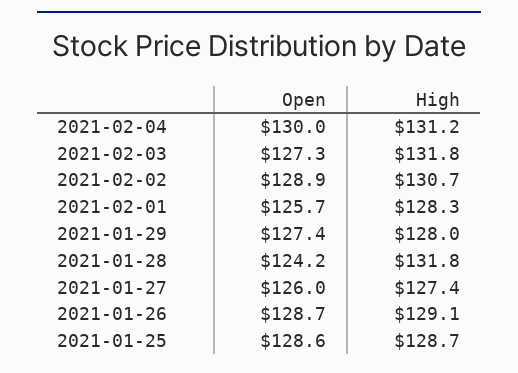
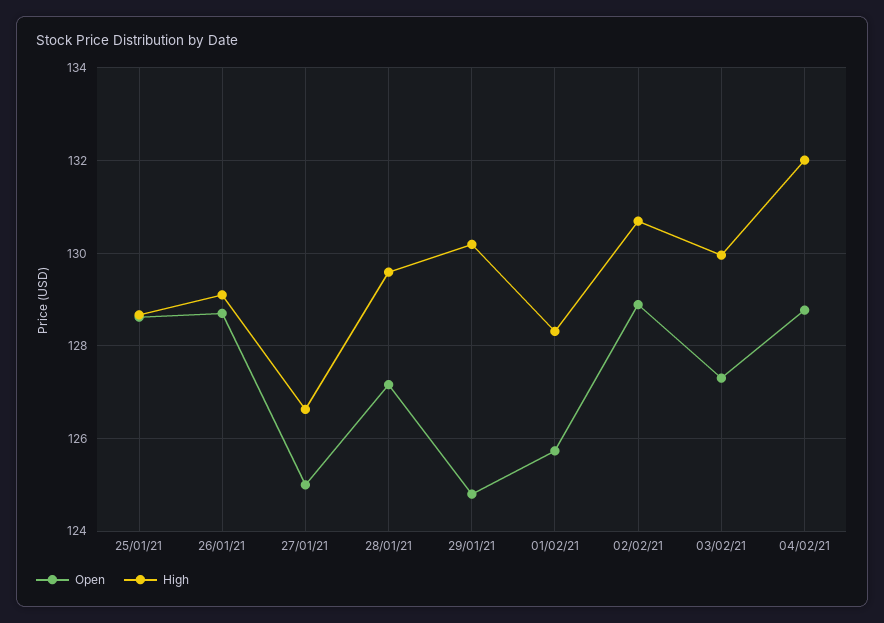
Open, 2021-02-04: 130 -> 128.8
High, 2021-02-04: 131.2 -> 132
High, 2021-02-03: 131.8 -> 130
Open, 2021-01-29: 127.4 -> 124.8
High, 2021-01-29: 128 -> 130.2
Open, 2021-01-28: 124.2 -> 127.2
High, 2021-01-28: 131.8 -> 129.6
Open, 2021-01-27: 126 -> 125
High, 2021-01-27: 127.4 -> 126.6

